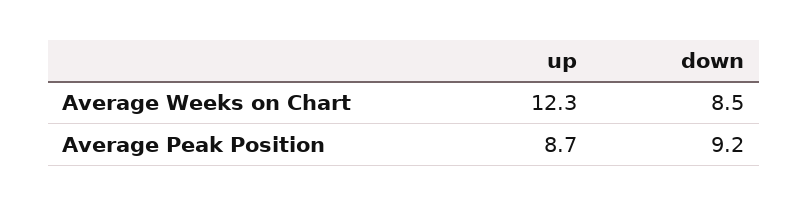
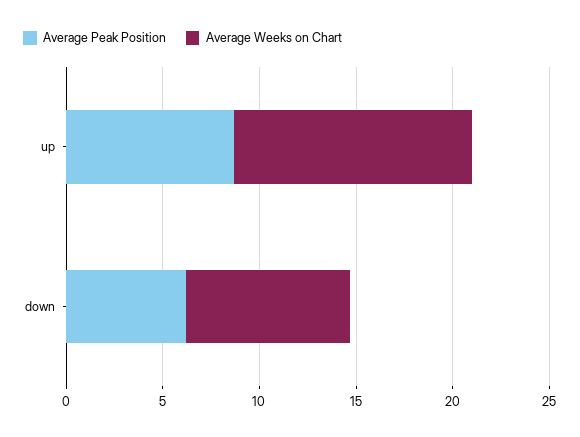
Average Peak Position, down: 9.2 -> 6

